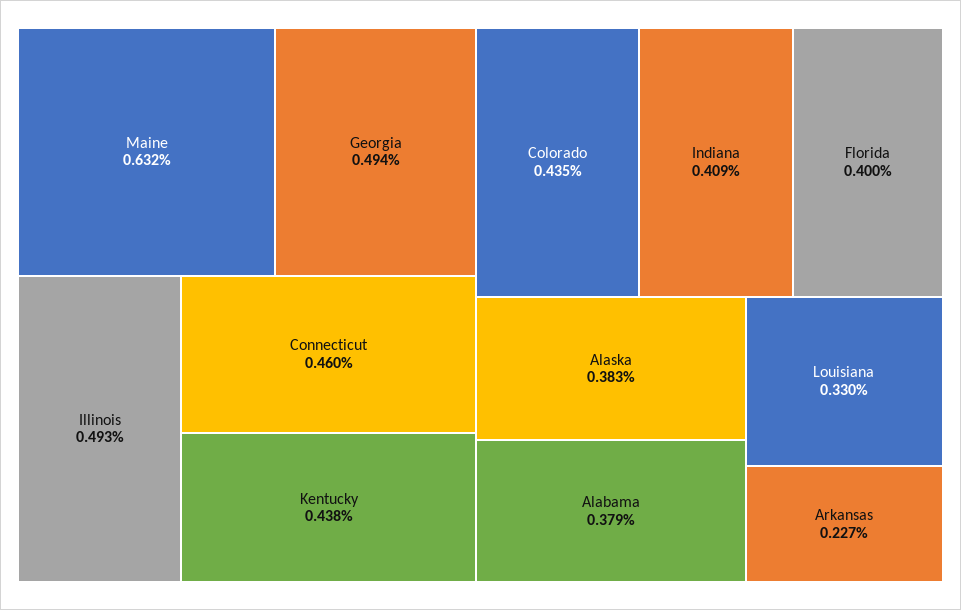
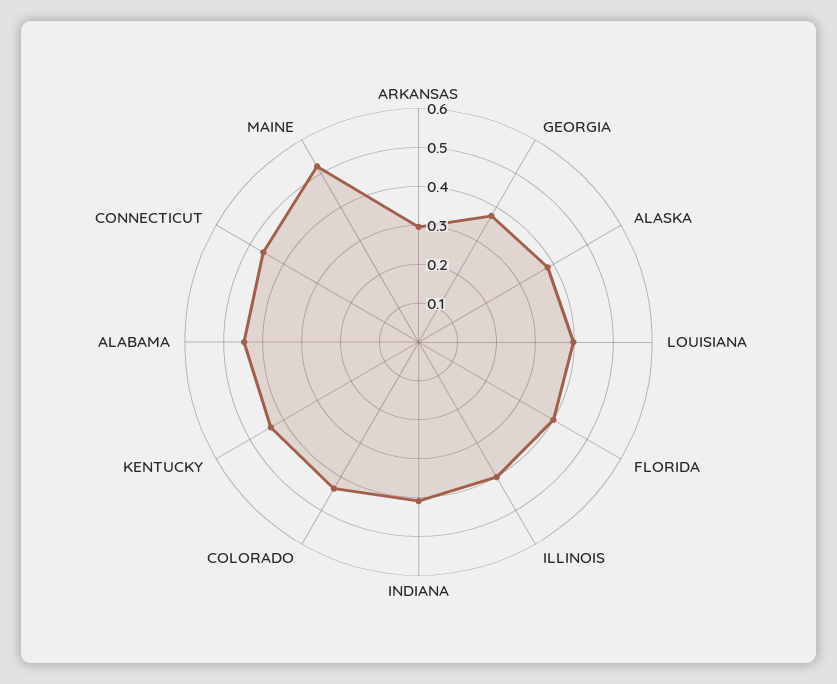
Maine: 0.632 -> 0.525
Georgia: 0.494 -> 0.375
Illinois: 0.493 -> 0.4
Alabama: 0.379 -> 0.45
Louisiana: 0.33 -> 0.4
Arkansas: 0.227 -> 0.3

